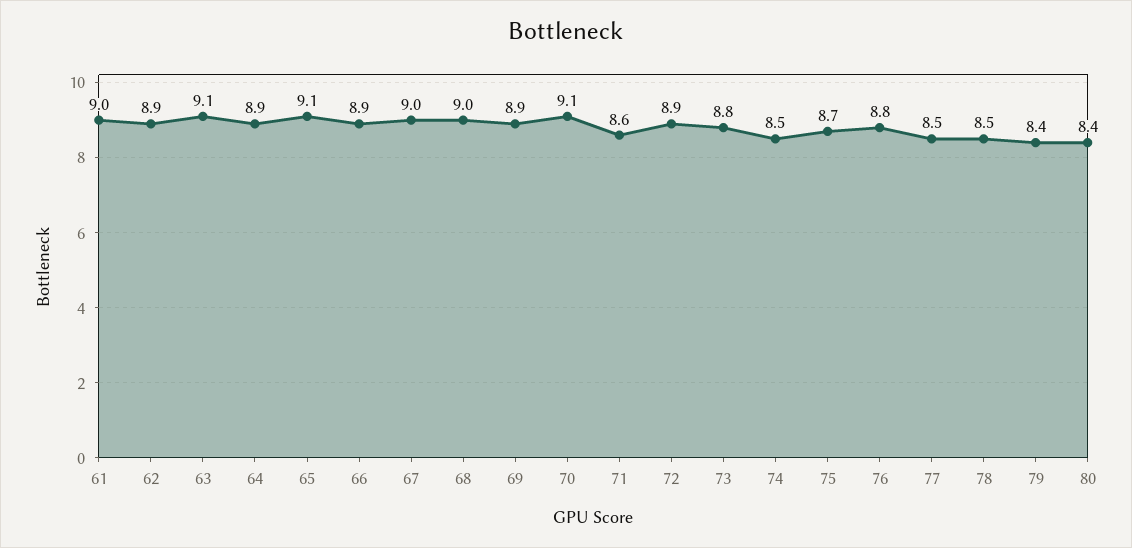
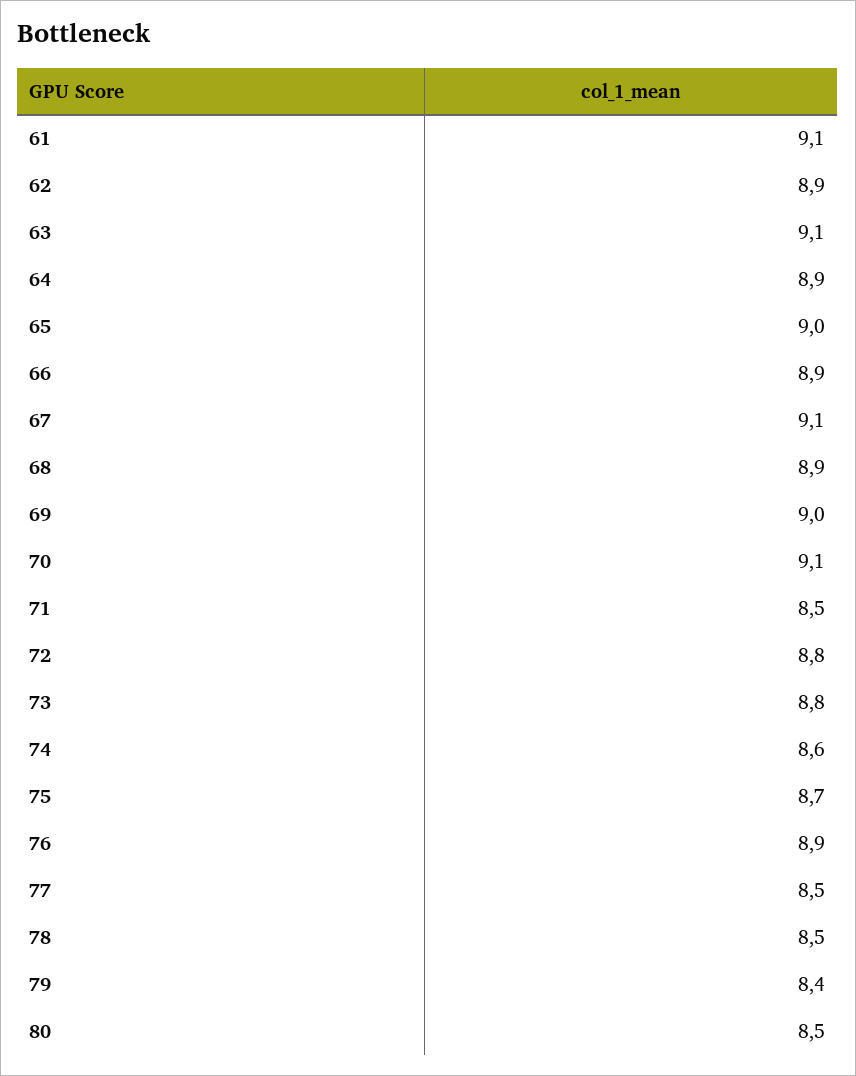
61: 9 -> 9.1
65: 9.1 -> 9
67: 9 -> 9.1
68: 9 -> 8.9
69: 8.9 -> 9
71: 8.6 -> 8.5
72: 8.9 -> 8.8
74: 8.5 -> 8.6
76: 8.8 -> 8.9
80: 8.4 -> 8.5

